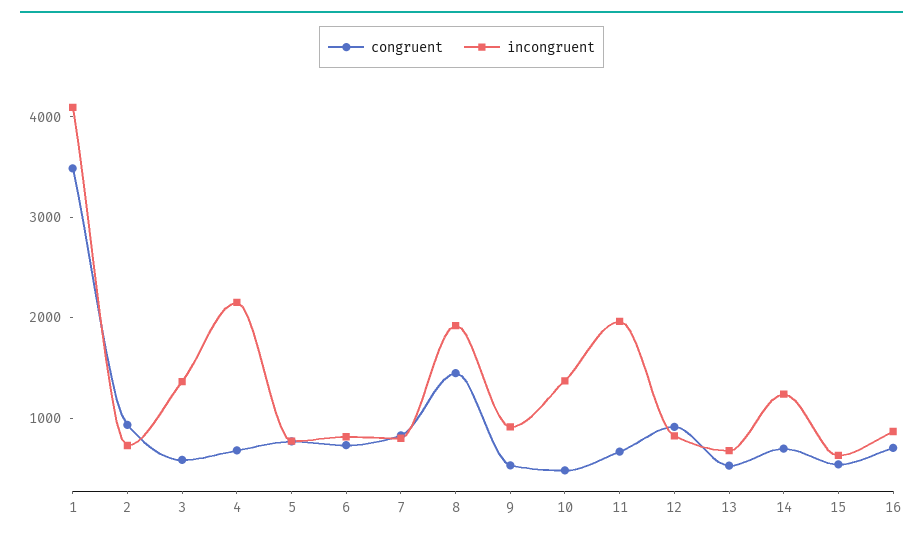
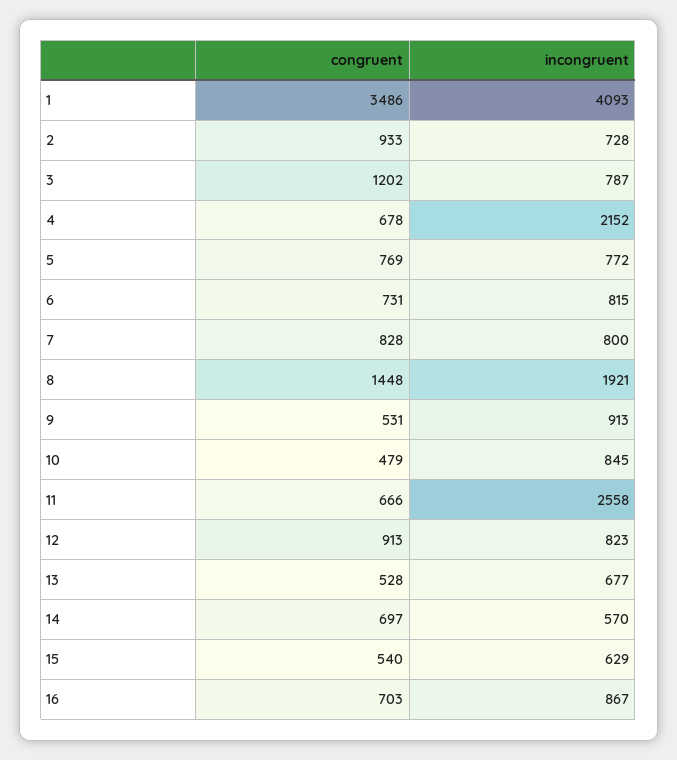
congruent, 3: 600 -> 1202
incongruent, 3: 1400 -> 787
incongruent, 10: 1400 -> 845
incongruent, 11: 2000 -> 2558
incongruent, 14: 1200 -> 570

